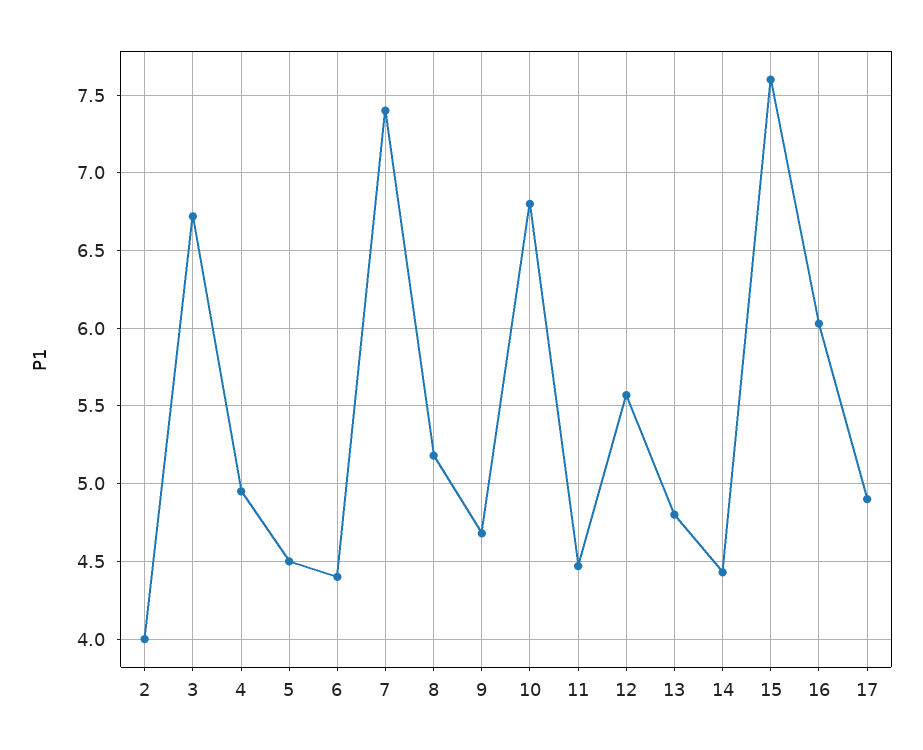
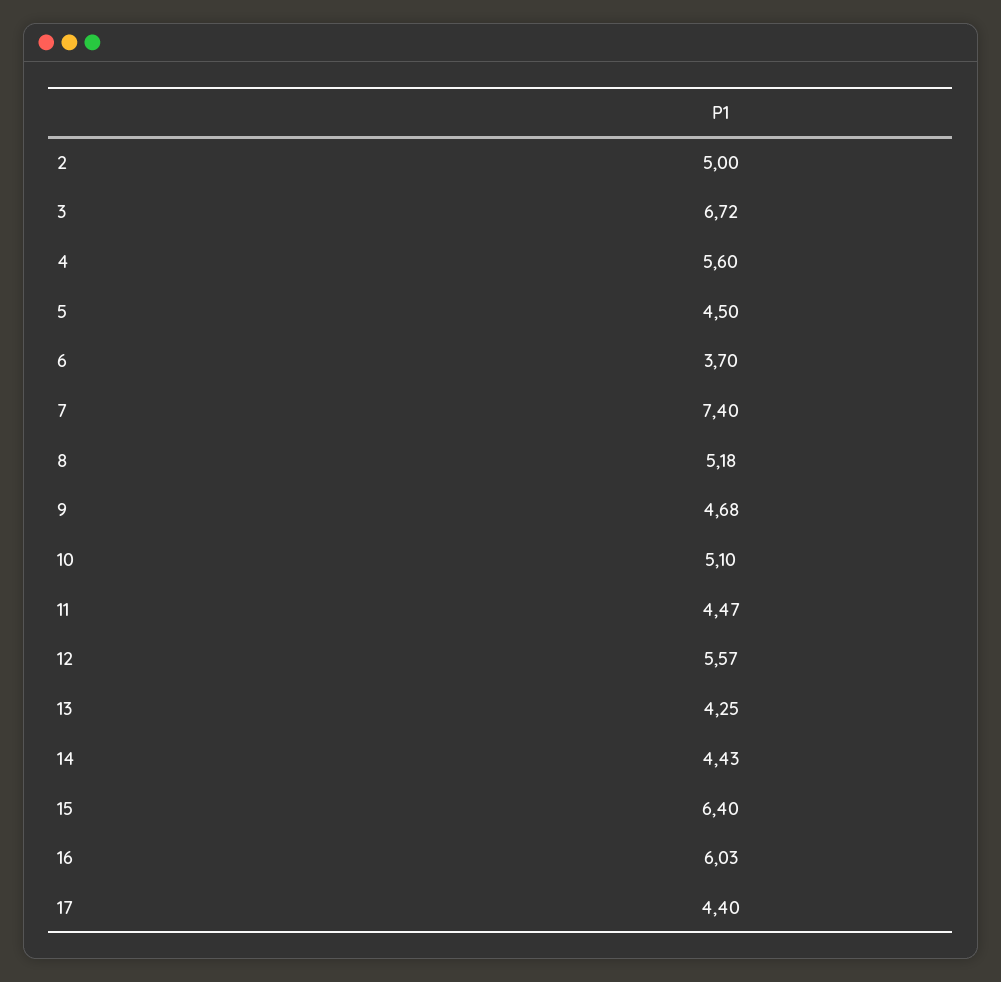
2: 4 -> 5
4: 4.95 -> 5.6
6: 4.4 -> 3.7
10: 6.8 -> 5.1
13: 4.8 -> 4.25
15: 7.6 -> 6.4
17: 4.9 -> 4.4

